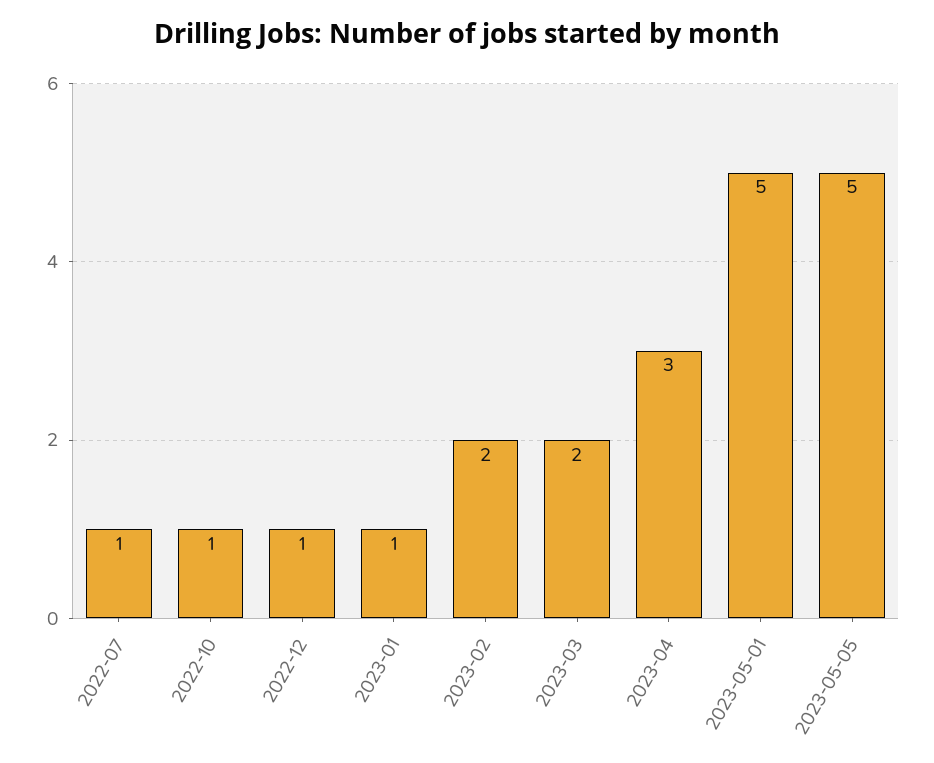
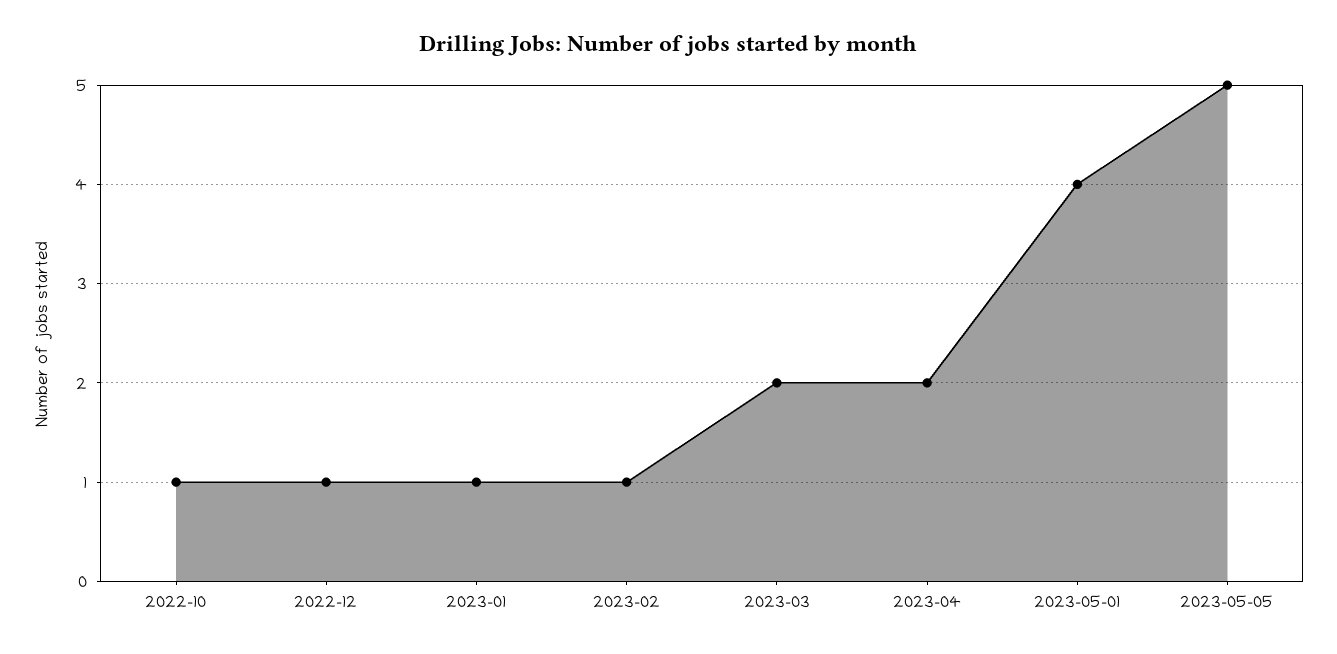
2022-07: 1 -> none
2023-02: 2 -> 1
2023-04: 3 -> 2
2023-05-01: 5 -> 4

